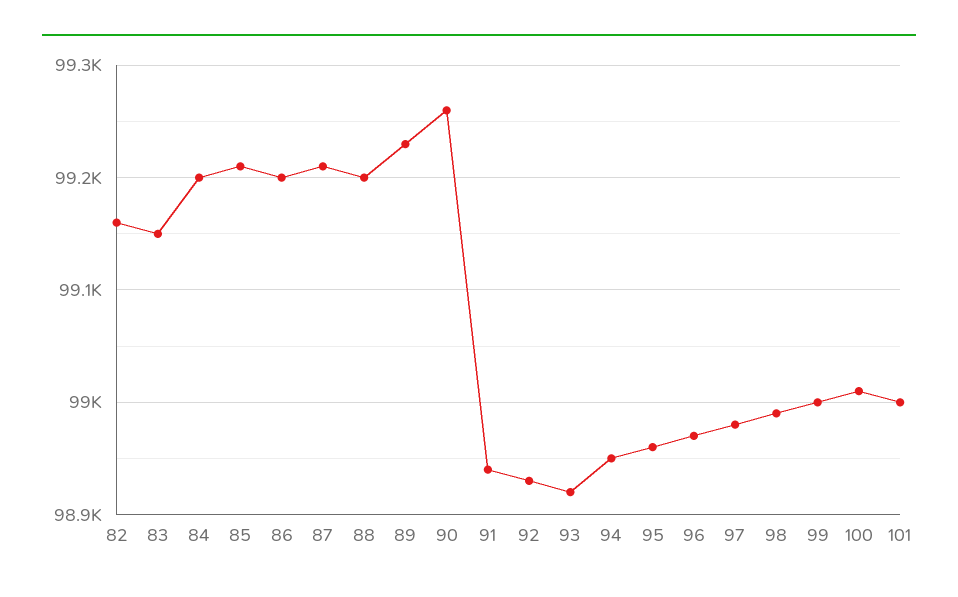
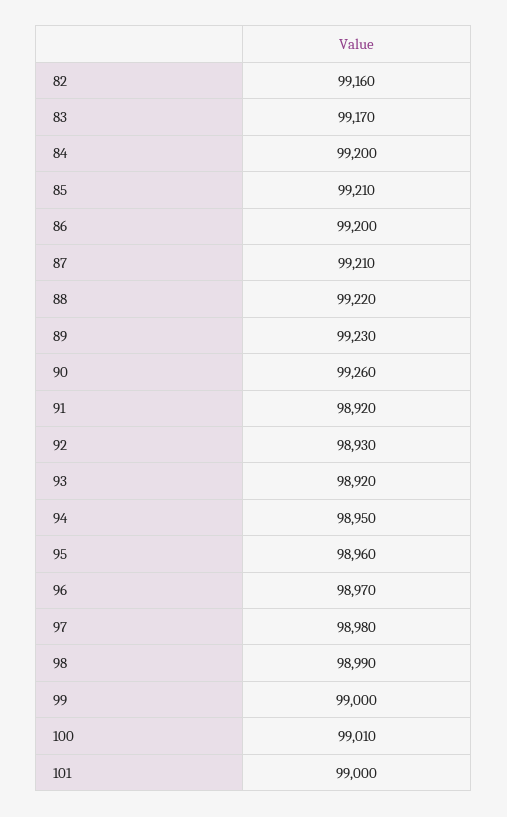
83: 99150 -> 99170
88: 99200 -> 99220
91: 98940 -> 98920

